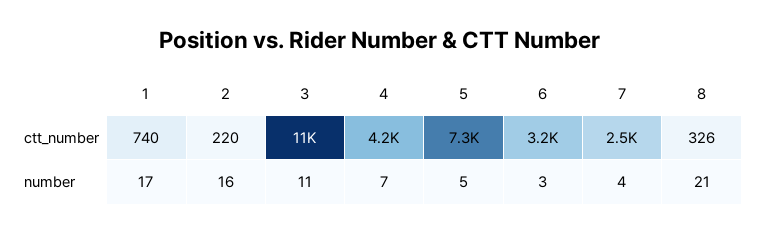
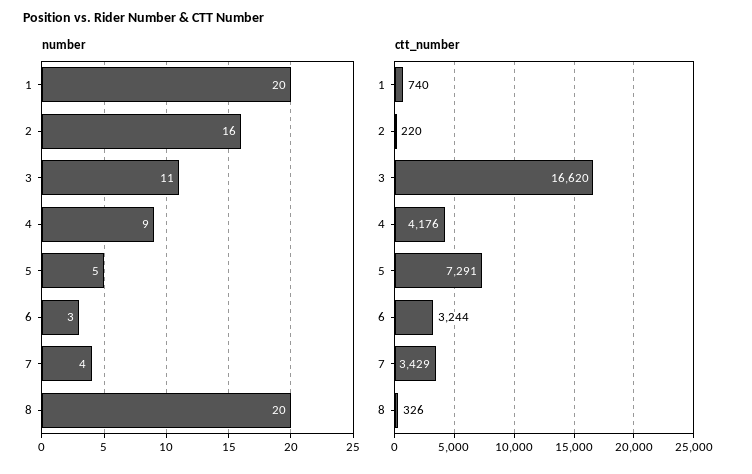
ctt_number, 3: 11000 -> 16620
ctt_number, 7: 2500 -> 3429
number, 1: 17 -> 20
number, 4: 7 -> 9
number, 8: 21 -> 20

